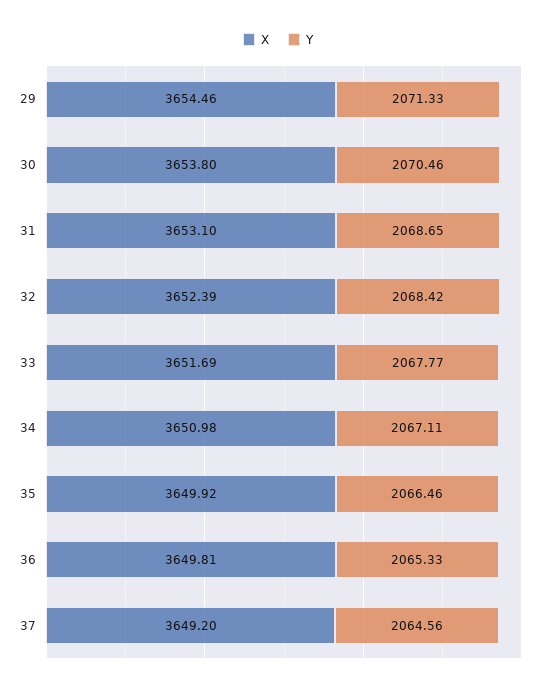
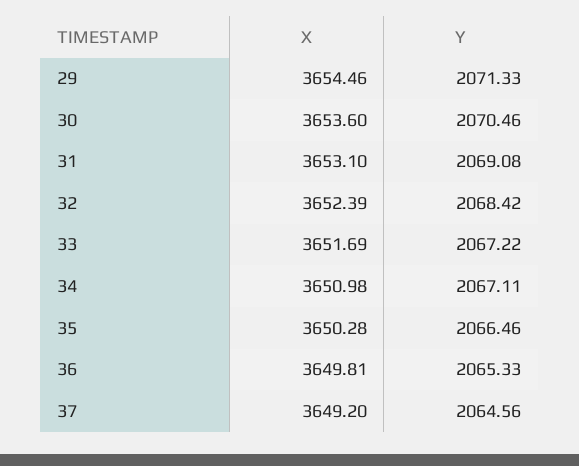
X, 30: 3653.8 -> 3653.6
Y, 31: 2068.65 -> 2069.08
Y, 33: 2067.77 -> 2067.22
X, 35: 3649.92 -> 3650.28

